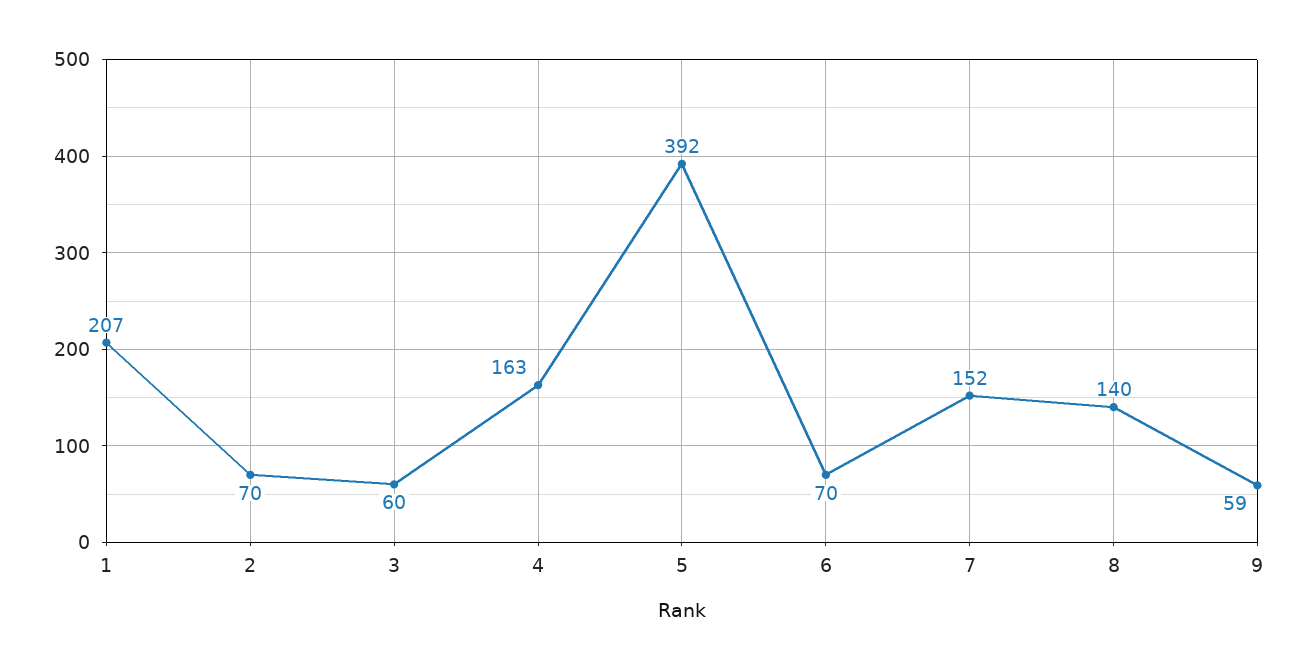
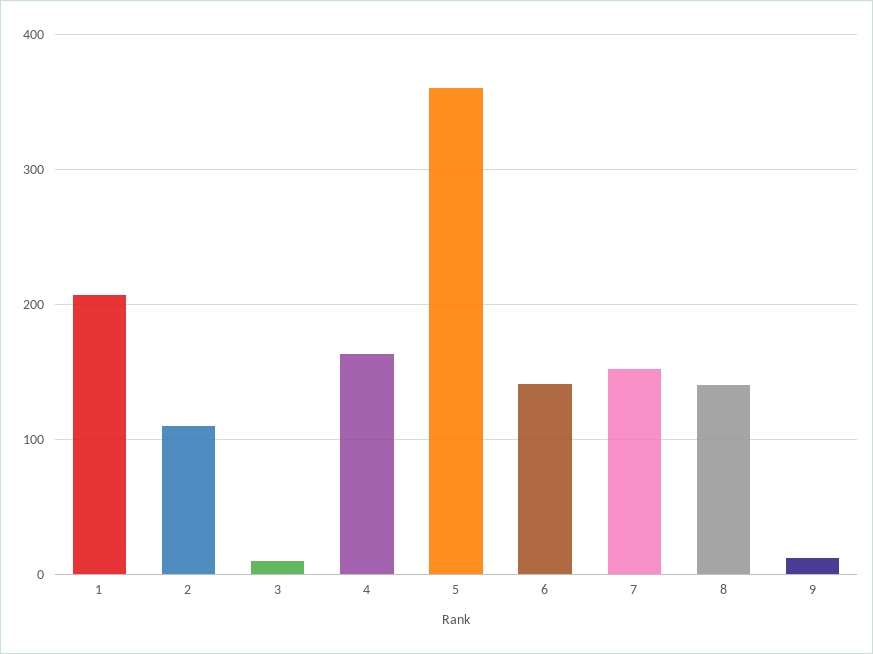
2: 70 -> 110
3: 60 -> 10
5: 392 -> 360
6: 70 -> 140
9: 59 -> 10

